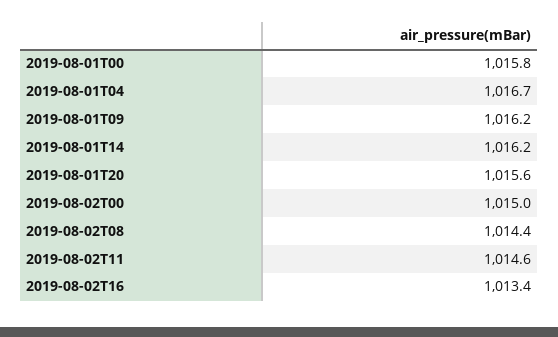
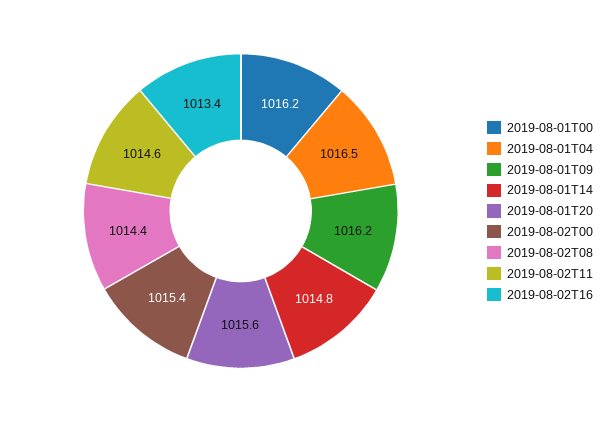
2019-08-01T00: 1015.8 -> 1016.2
2019-08-01T04: 1016.7 -> 1016.5
2019-08-01T14: 1016.2 -> 1014.8
2019-08-02T00: 1015 -> 1015.4

